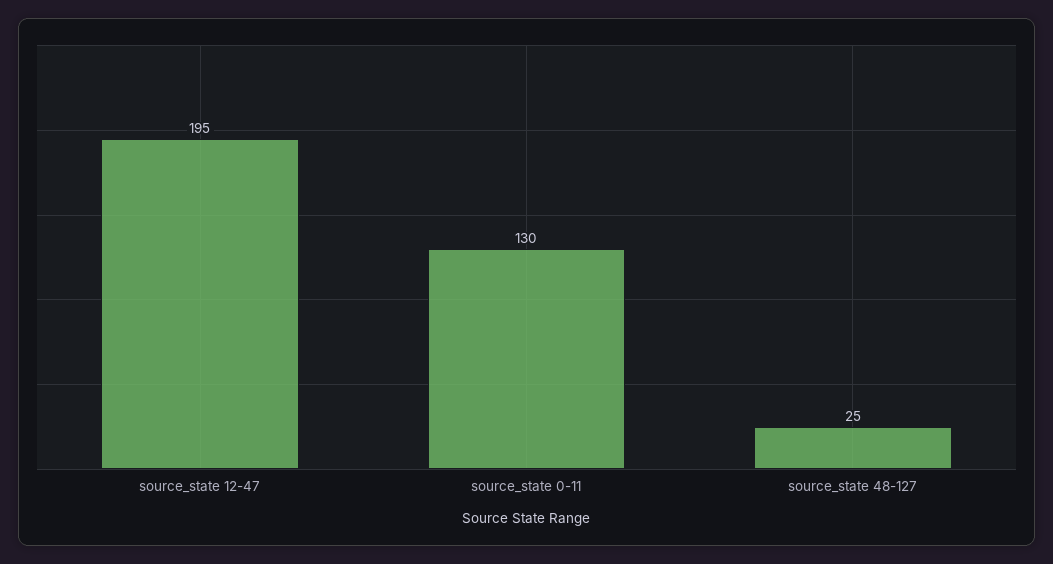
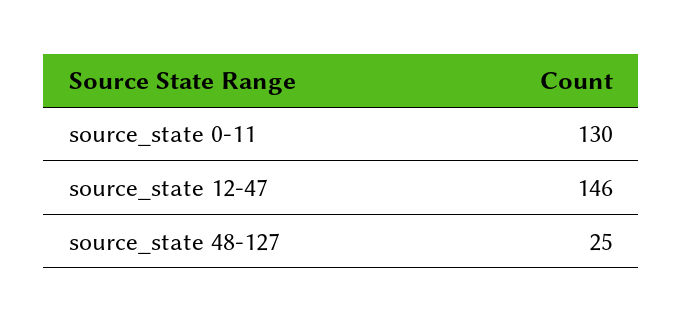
source_state 12-47: 195 -> 146

